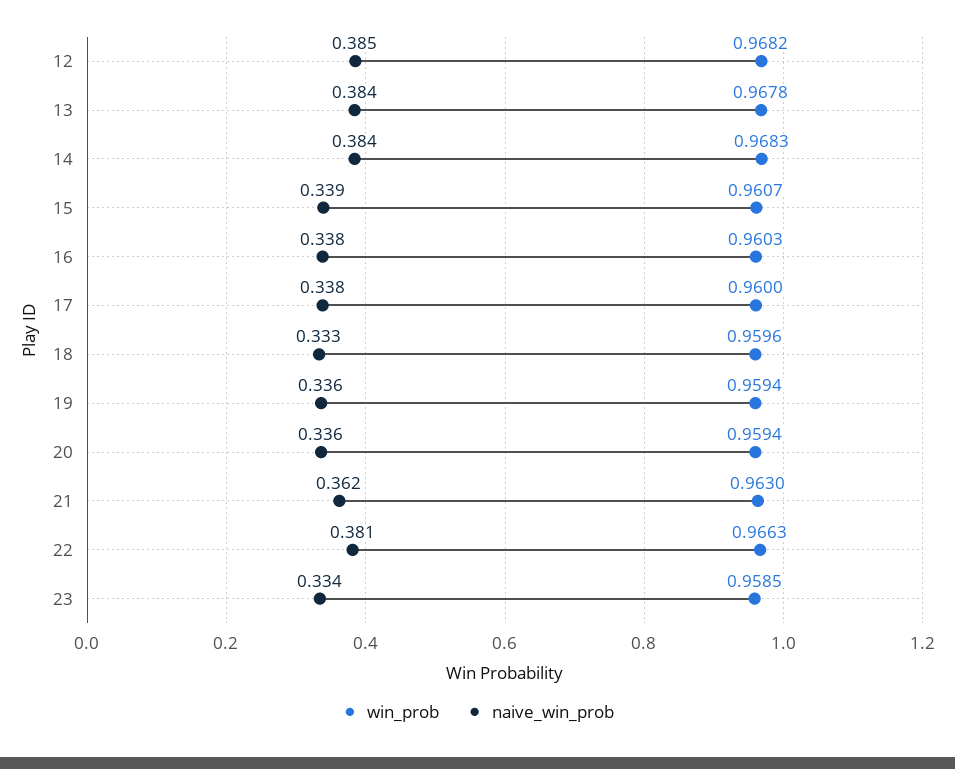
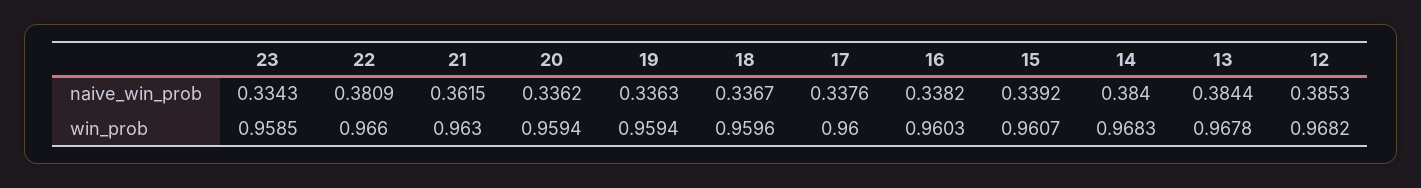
naive_win_prob, 18: 0.333 -> 0.3367
win_prob, 22: 0.9663 -> 0.966

